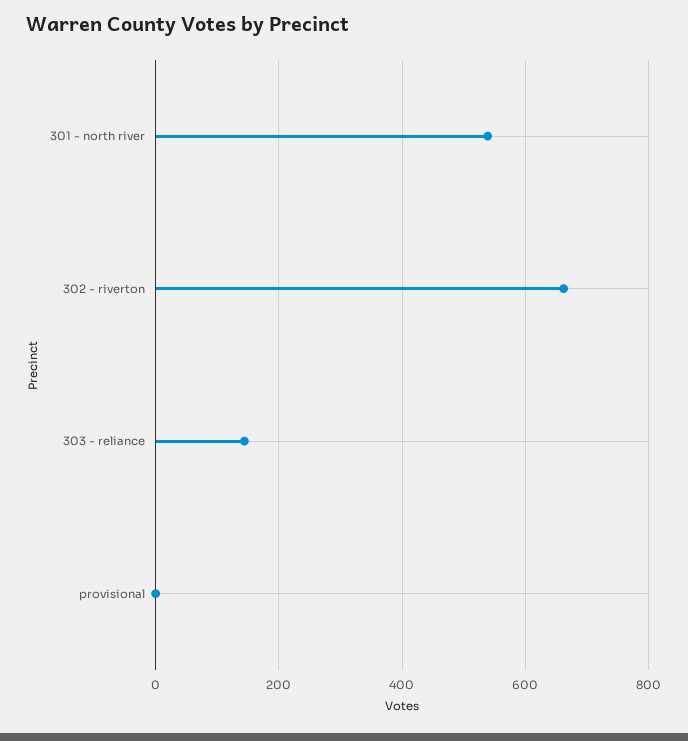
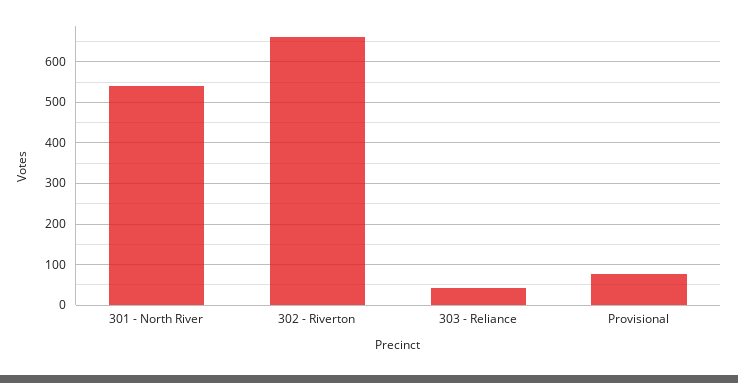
303 - reliance: 140 -> 40
provisional: 0 -> 80

